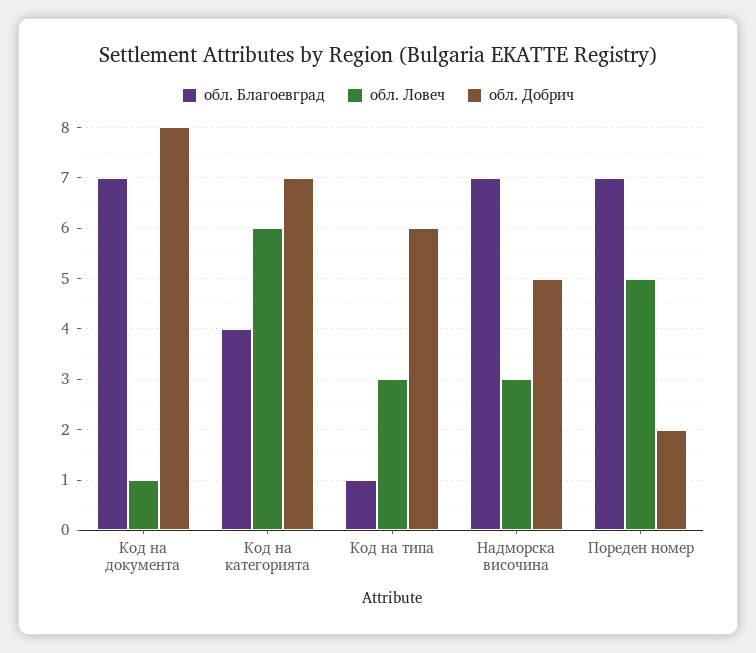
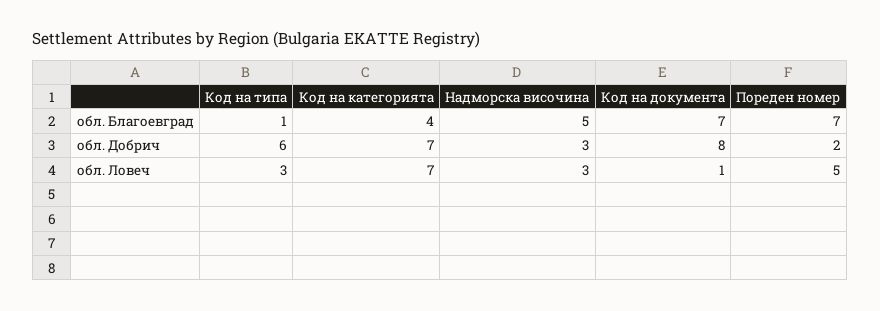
обл. Ловеч, Код на категорията: 6 -> 7
обл. Благоевград, Надморска височина: 7 -> 5
обл. Добрич, Надморска височина: 5 -> 3

